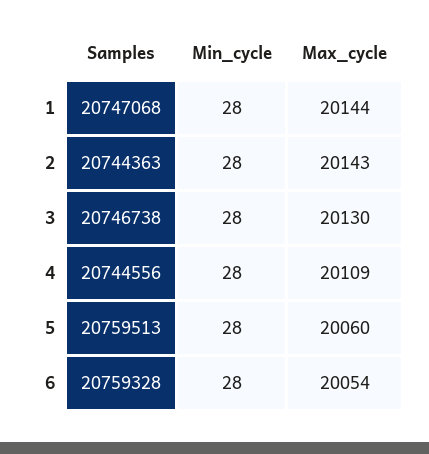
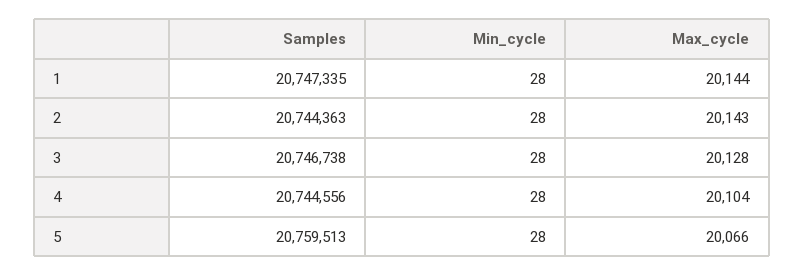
Samples, 1: 20747068 -> 20747335
Max_cycle, 3: 20130 -> 20128
Max_cycle, 4: 20109 -> 20104
Max_cycle, 5: 20060 -> 20066
Samples, 6: 20759328 -> none
Min_cycle, 6: 28 -> none
Max_cycle, 6: 20054 -> none

